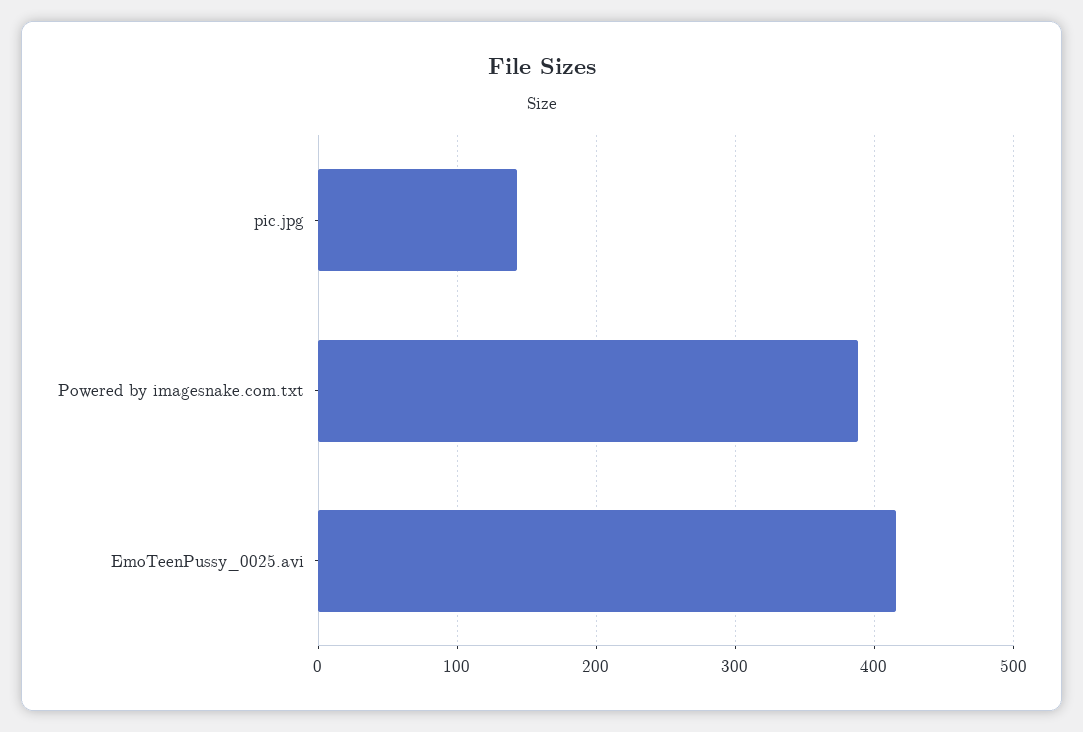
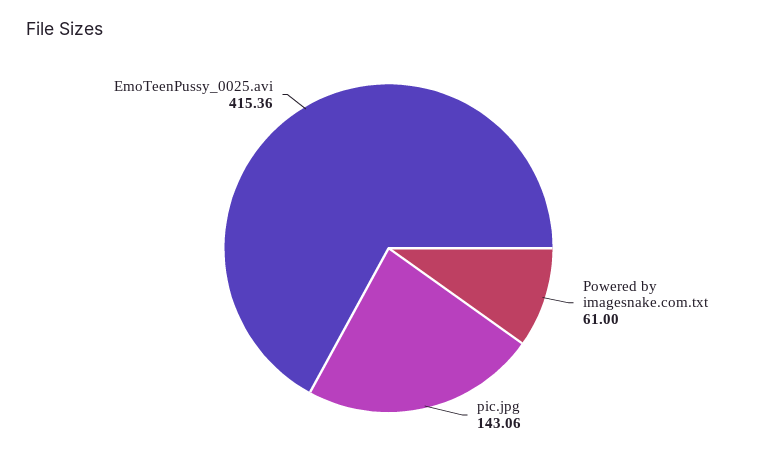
Powered by imagesnake.com.txt: 390 -> 61

